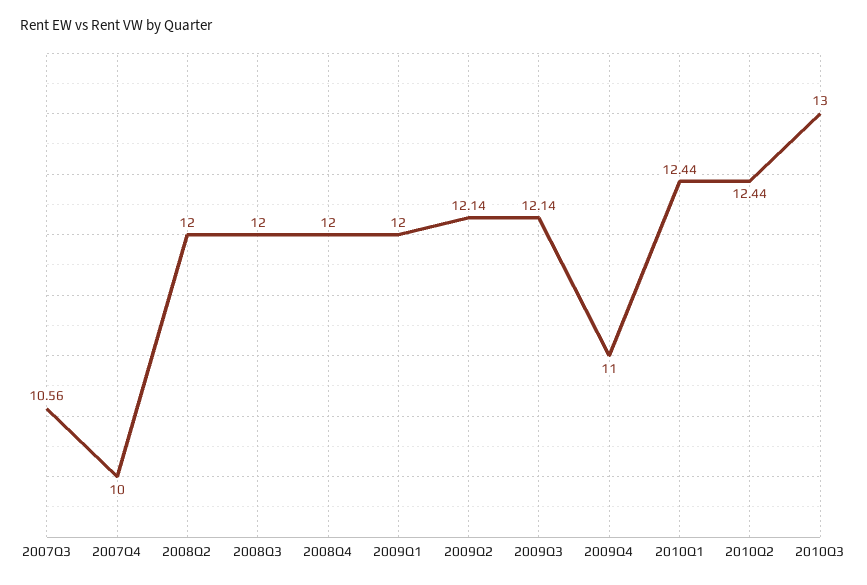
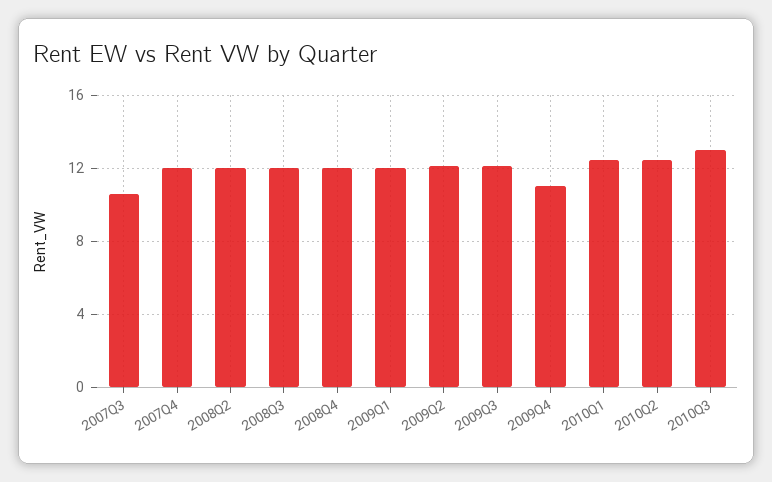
2007Q4: 10 -> 12

